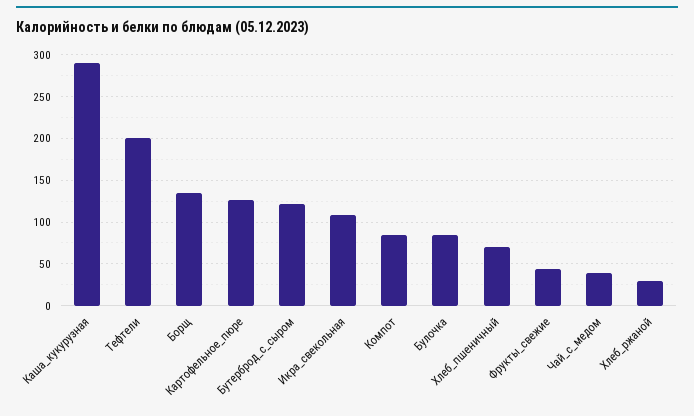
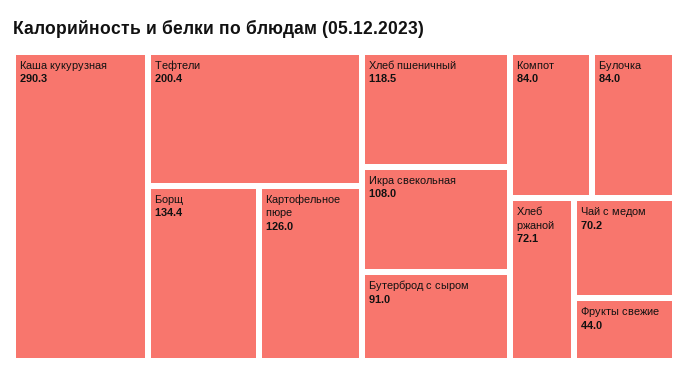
Бутерброд_с_сыром: 120 -> 91
Хлеб_пшеничный: 70 -> 118.5
Чай_с_медом: 40 -> 70.2
Хлеб_ржаной: 30 -> 72.1

